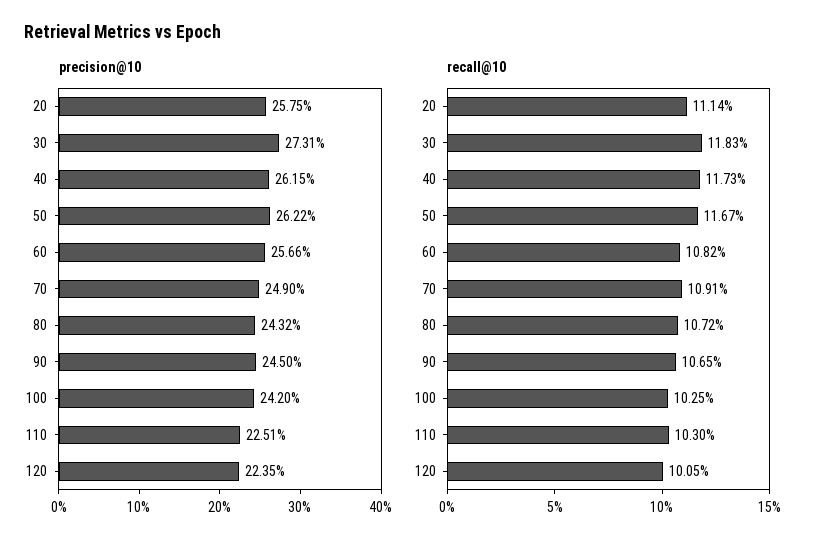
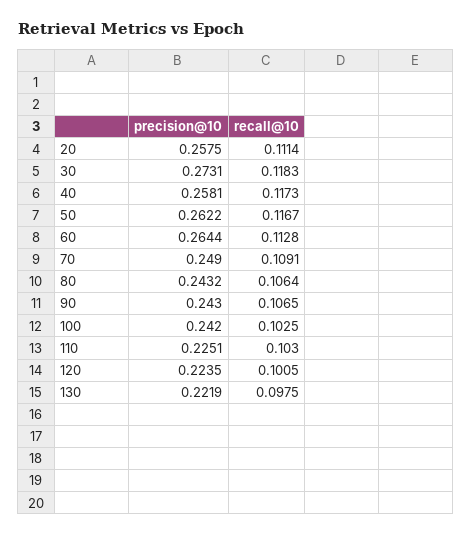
precision@10, 40: 0.2615 -> 0.2581
precision@10, 60: 0.2566 -> 0.2644
precision@10, 90: 0.245 -> 0.243
recall@10, 60: 0.1082 -> 0.1128
recall@10, 80: 0.1072 -> 0.1064
precision@10, 130: none -> 0.2219
recall@10, 130: none -> 0.0975

